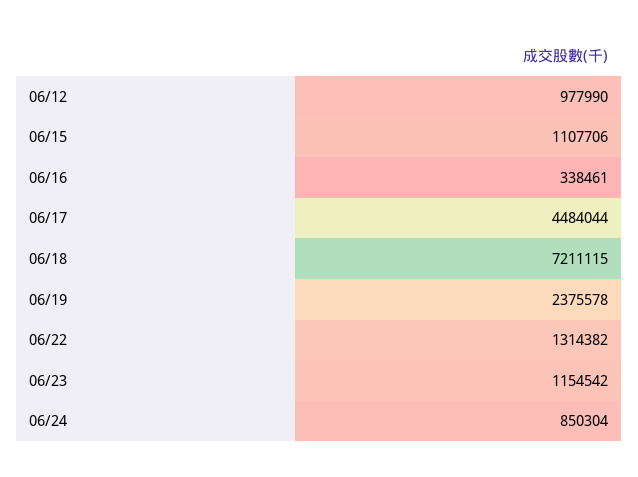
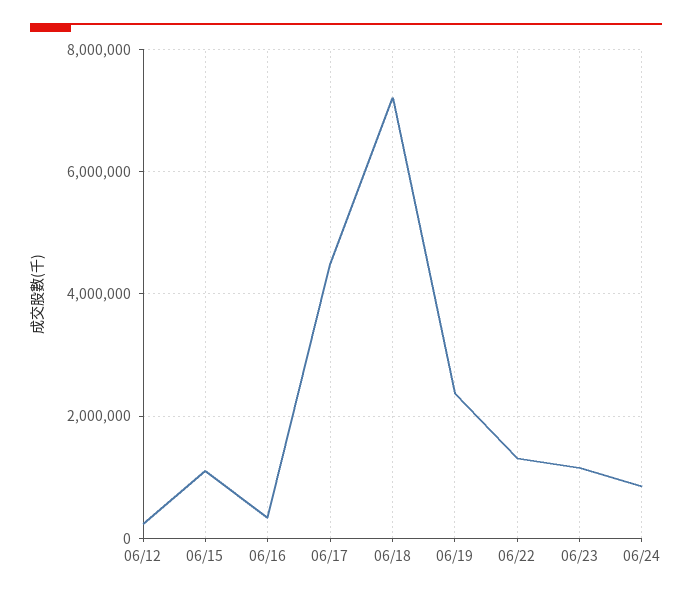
06/12: 977990 -> 200000

